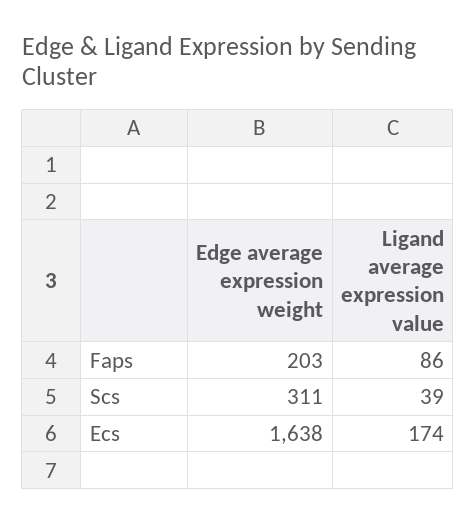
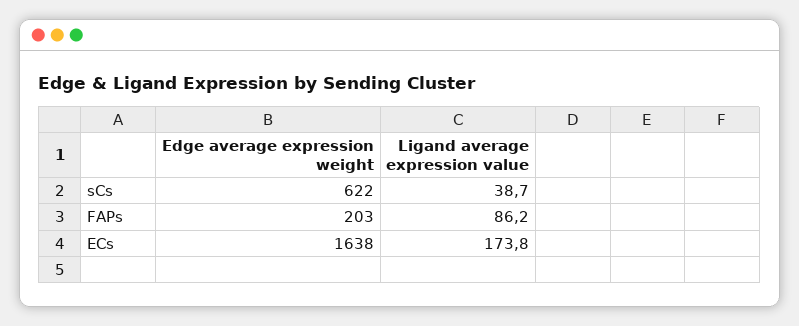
Edge average expression weight, Scs: 311 -> 622

